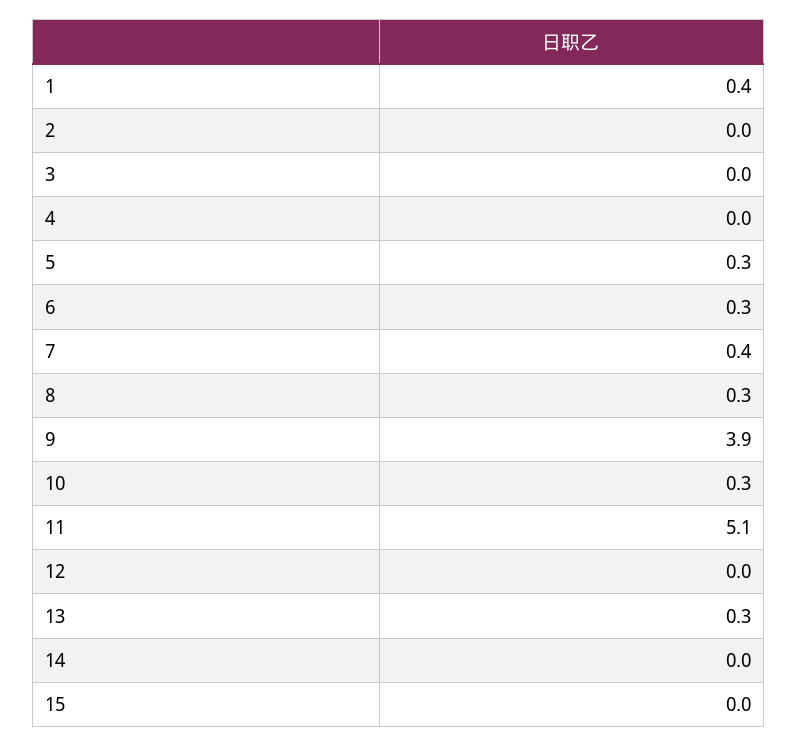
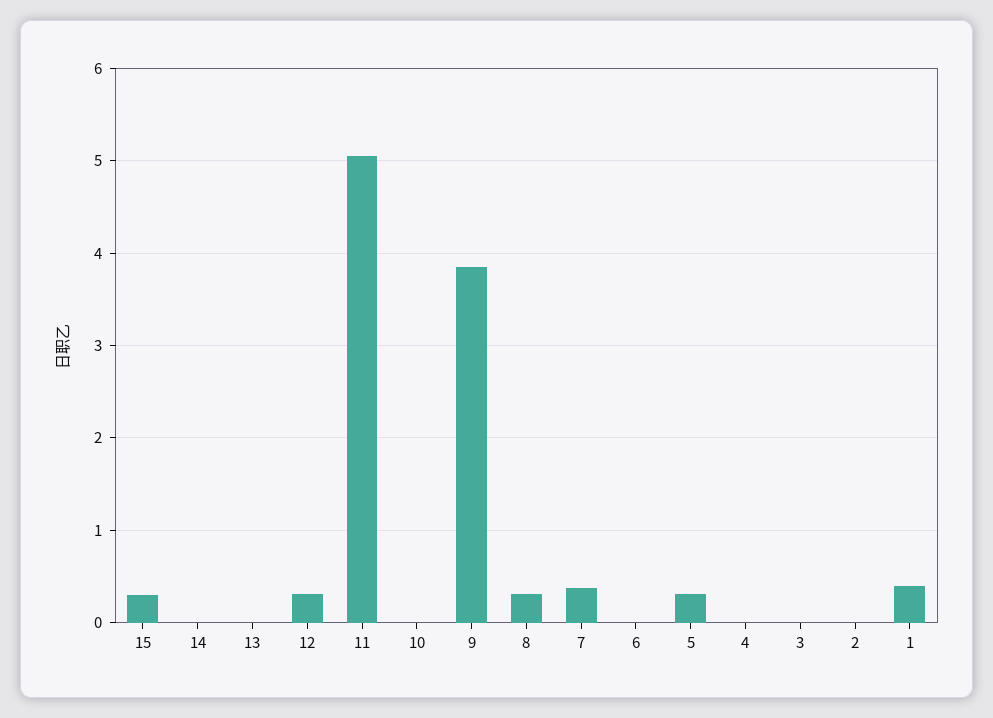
6: 0.3 -> 0
10: 0.3 -> 0
12: 0 -> 0.3
13: 0.3 -> 0
15: 0 -> 0.3

